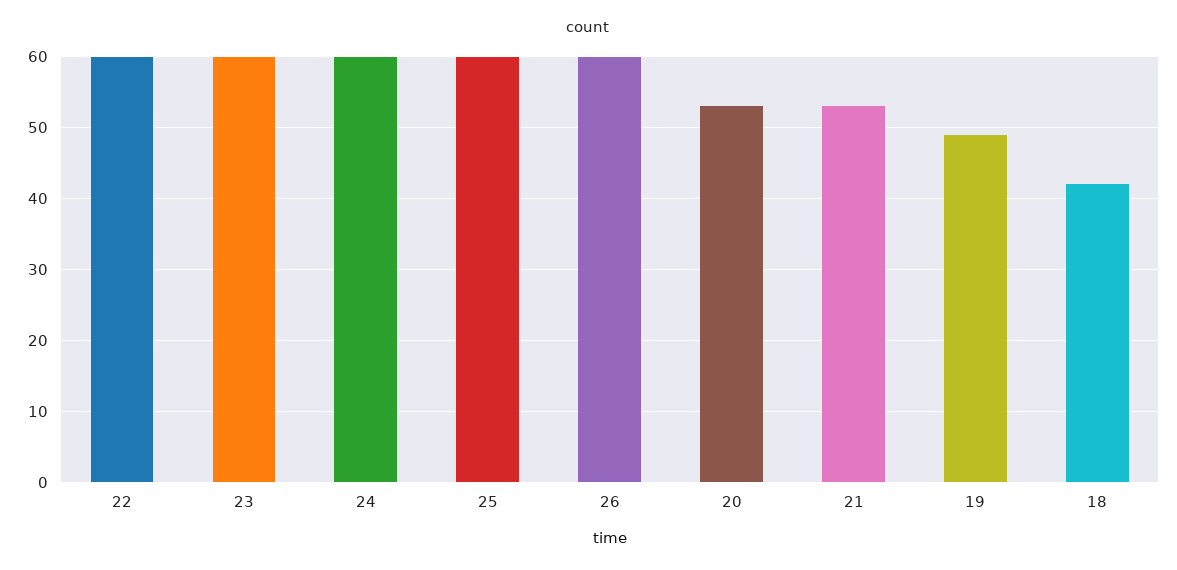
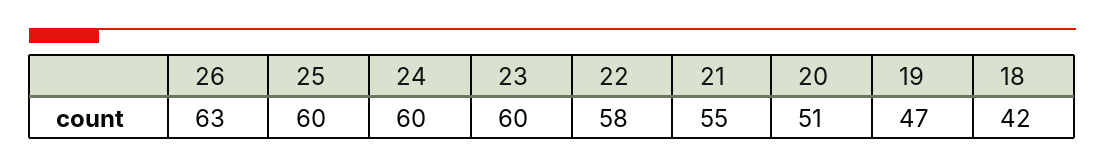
22: 60 -> 58
26: 60 -> 63
20: 53 -> 51
21: 53 -> 55
19: 49 -> 47

